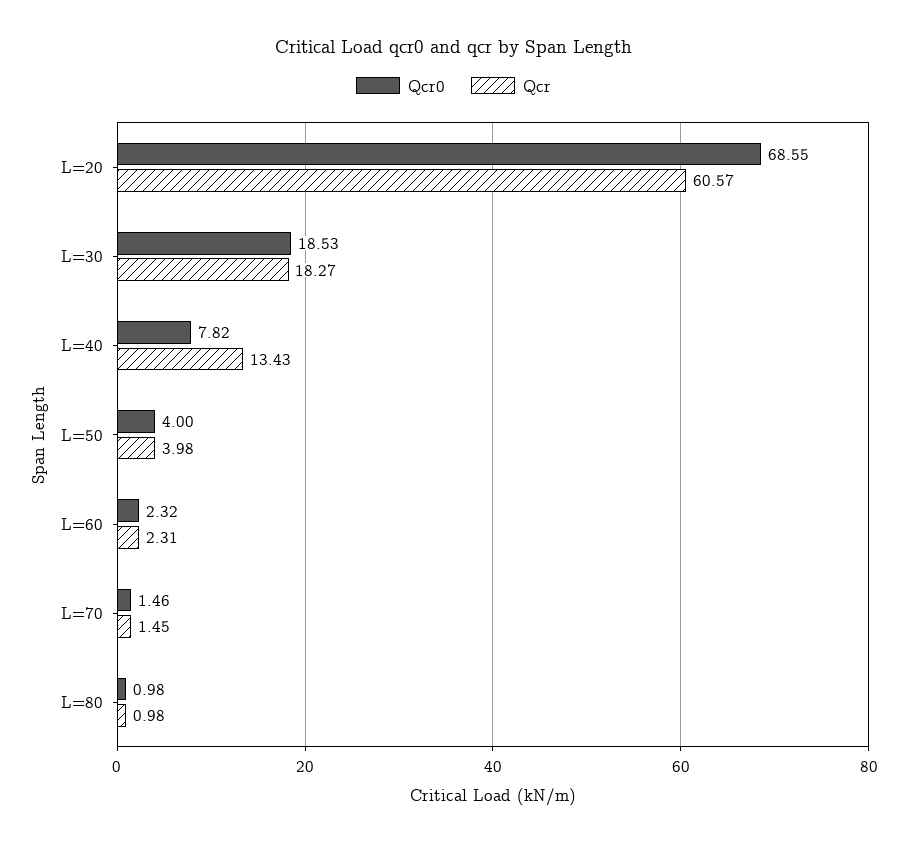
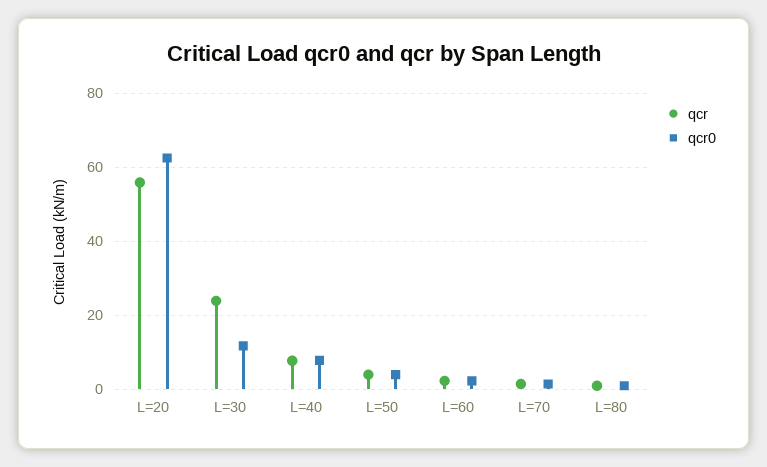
Qcr0, L=20: 68.55 -> 62
Qcr, L=20: 60.57 -> 56
Qcr0, L=30: 18.53 -> 12
Qcr, L=30: 18.27 -> 24
Qcr, L=40: 13.43 -> 8

